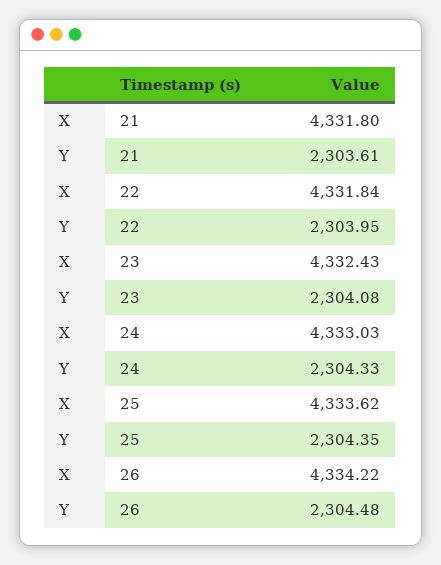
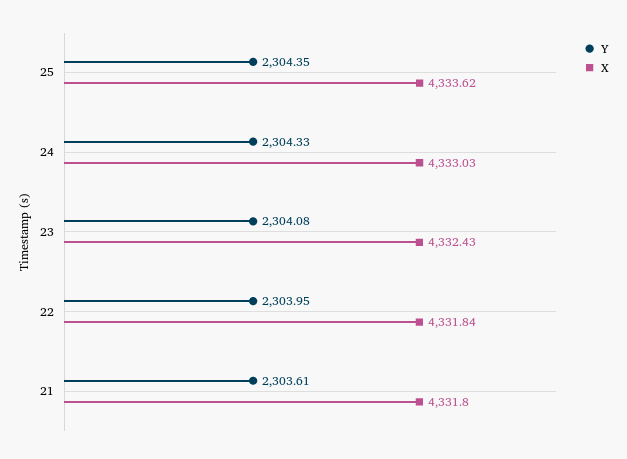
X, 26: 4334.22 -> none
Y, 26: 2304.48 -> none

